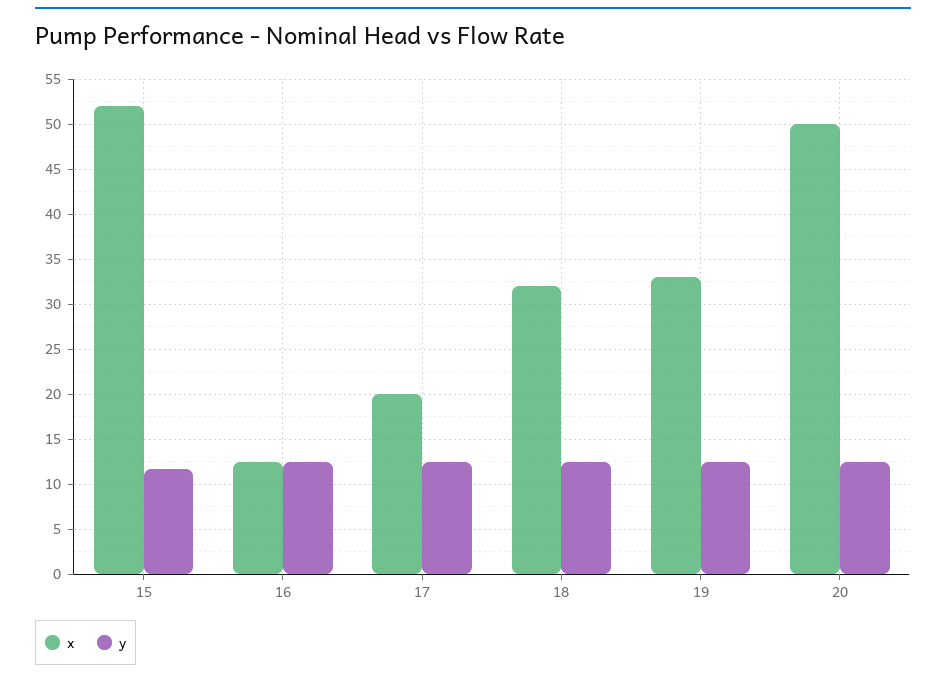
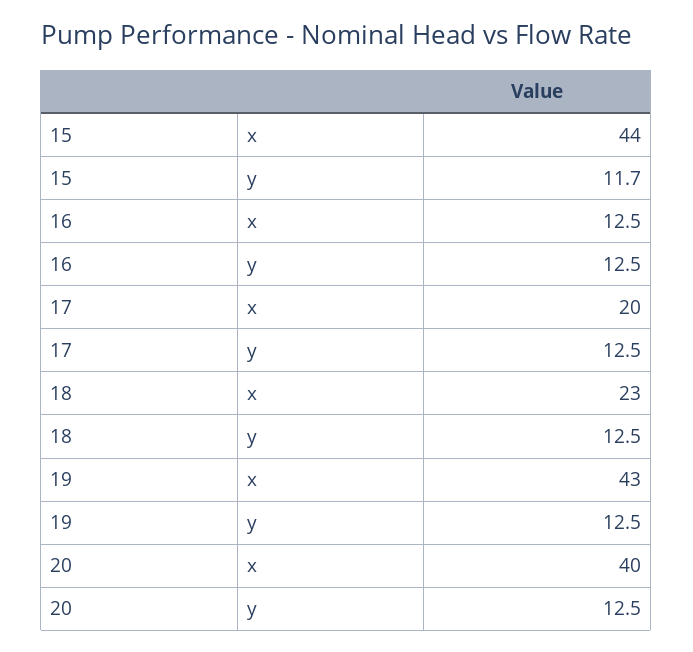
x, 15: 52 -> 44
x, 18: 32 -> 23
x, 19: 33 -> 43
x, 20: 50 -> 40

